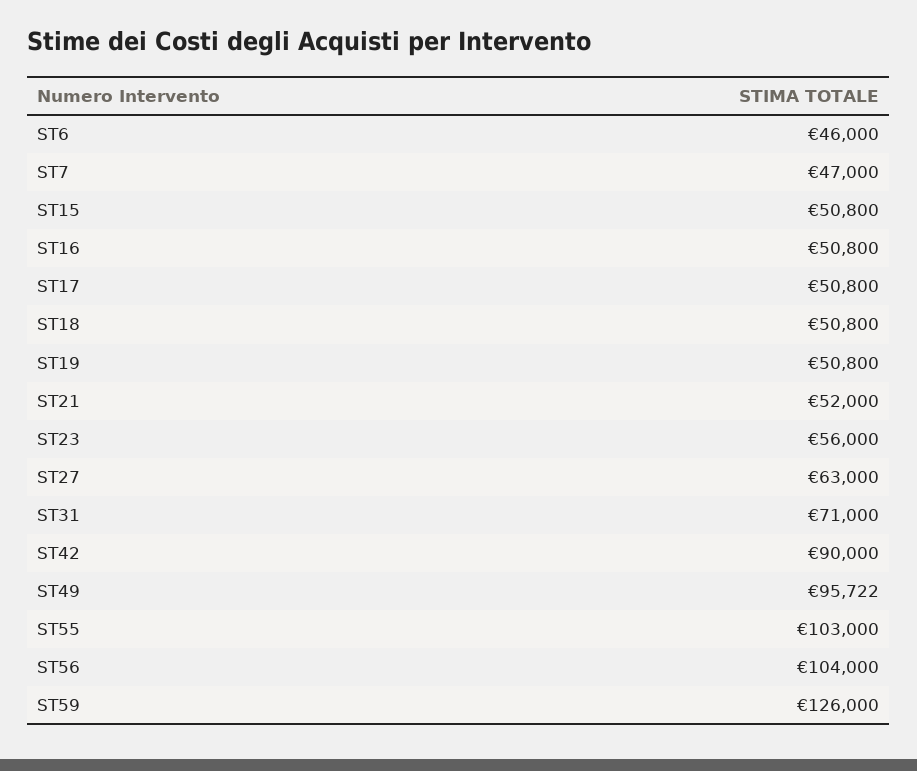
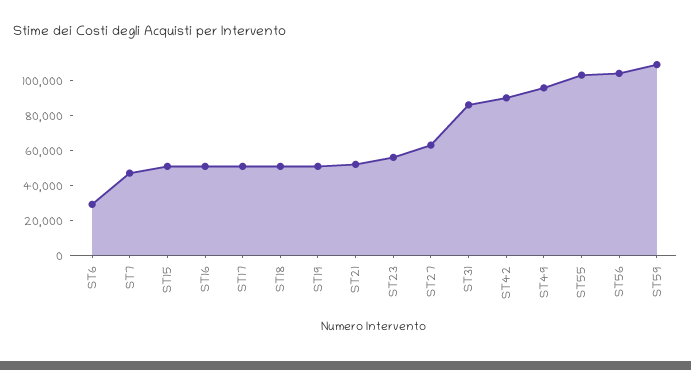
ST6: 46000 -> 30000
ST31: 71000 -> 85000
ST59: 126000 -> 110000

